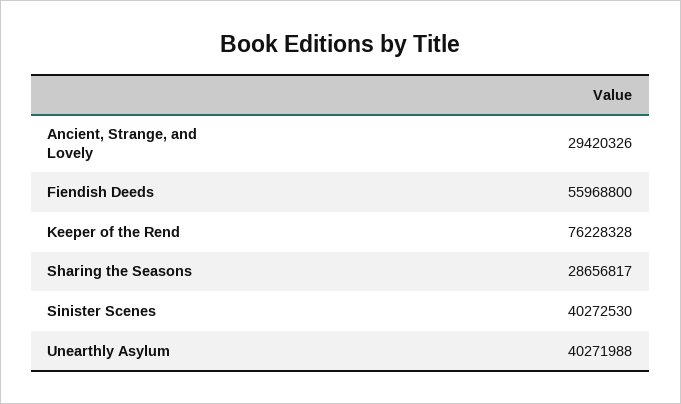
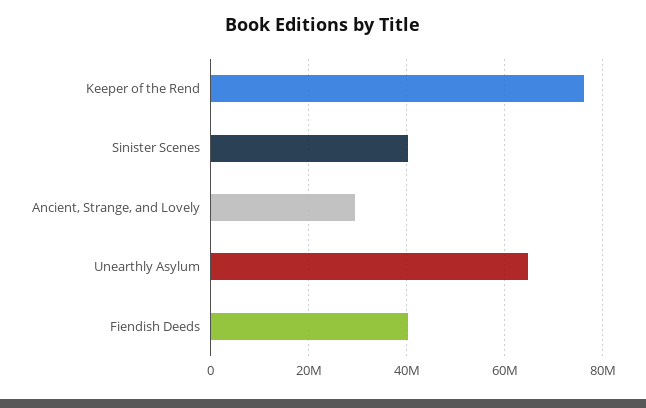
Fiendish Deeds: 55968800 -> 40000000
Sharing the Seasons: 28656817 -> none
Unearthly Asylum: 40271988 -> 64000000

